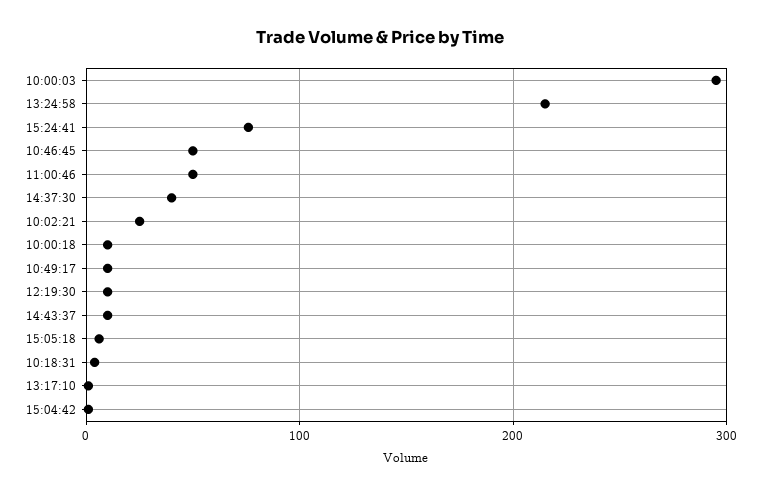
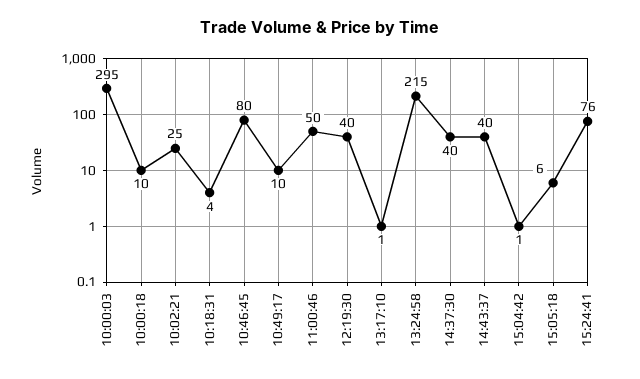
10:46:45: 50 -> 80
12:19:30: 10 -> 40
14:43:37: 10 -> 40

